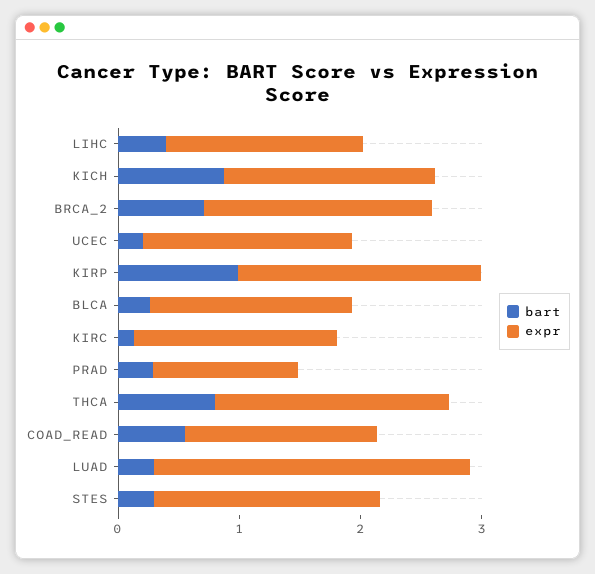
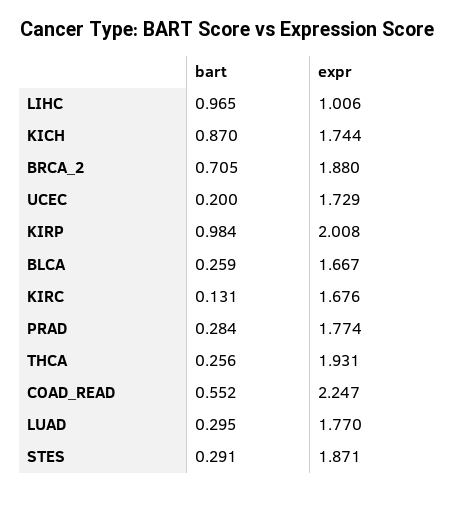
bart, LIHC: 0.4 -> 0.965
expr, LIHC: 1.6 -> 1.006
expr, PRAD: 1.2 -> 1.774
bart, THCA: 0.8 -> 0.256
expr, COAD_READ: 1.6 -> 2.247
expr, LUAD: 2.6 -> 1.77

